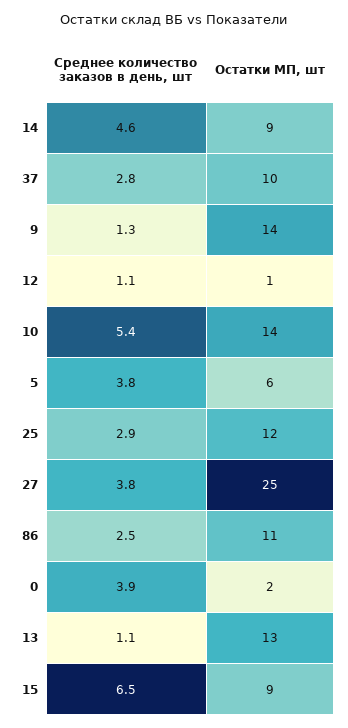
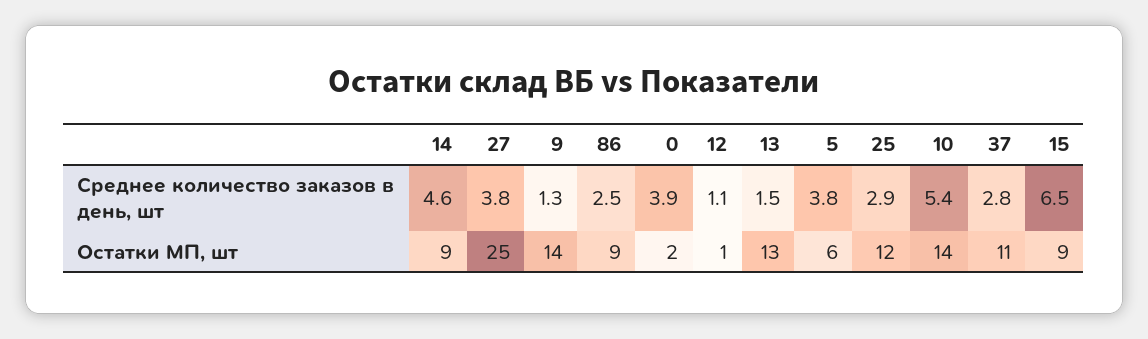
Остатки МП, шт, 37: 10 -> 11
Остатки МП, шт, 86: 11 -> 9
Среднее количество заказов в день, шт, 13: 1.1 -> 1.5

